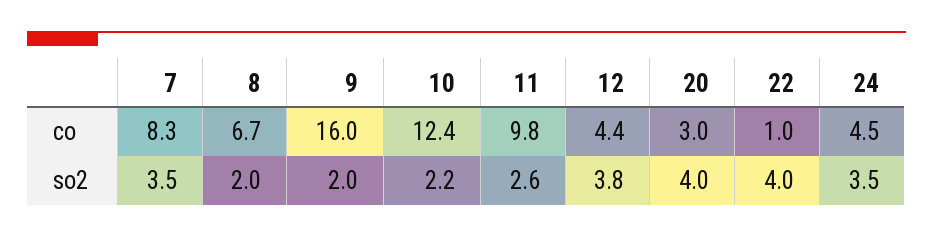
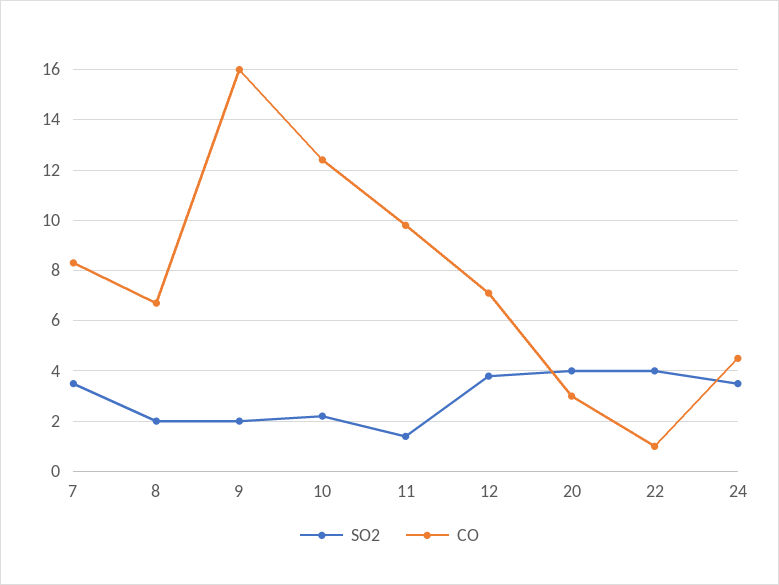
co, 12: 4.4 -> 7
so2, 11: 2.6 -> 1.5

